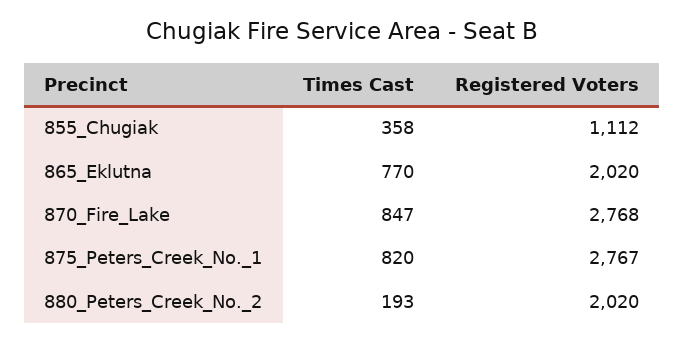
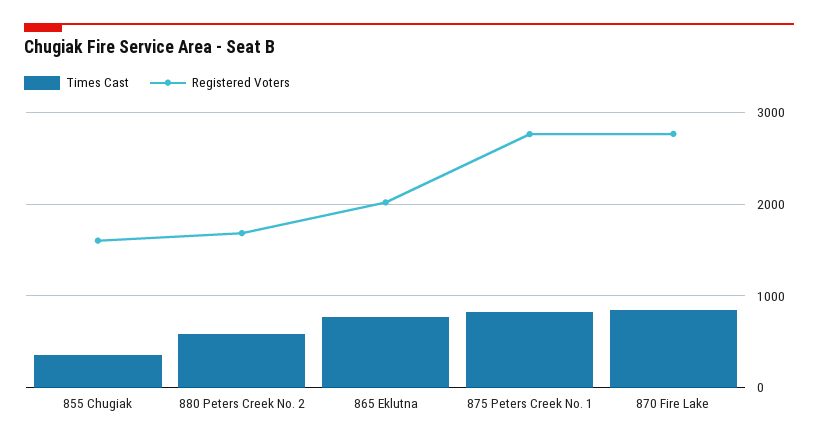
Registered Voters, 855_Chugiak: 1112 -> 1600
Times Cast, 880_Peters_Creek_No._2: 193 -> 600
Registered Voters, 880_Peters_Creek_No._2: 2020 -> 1700

